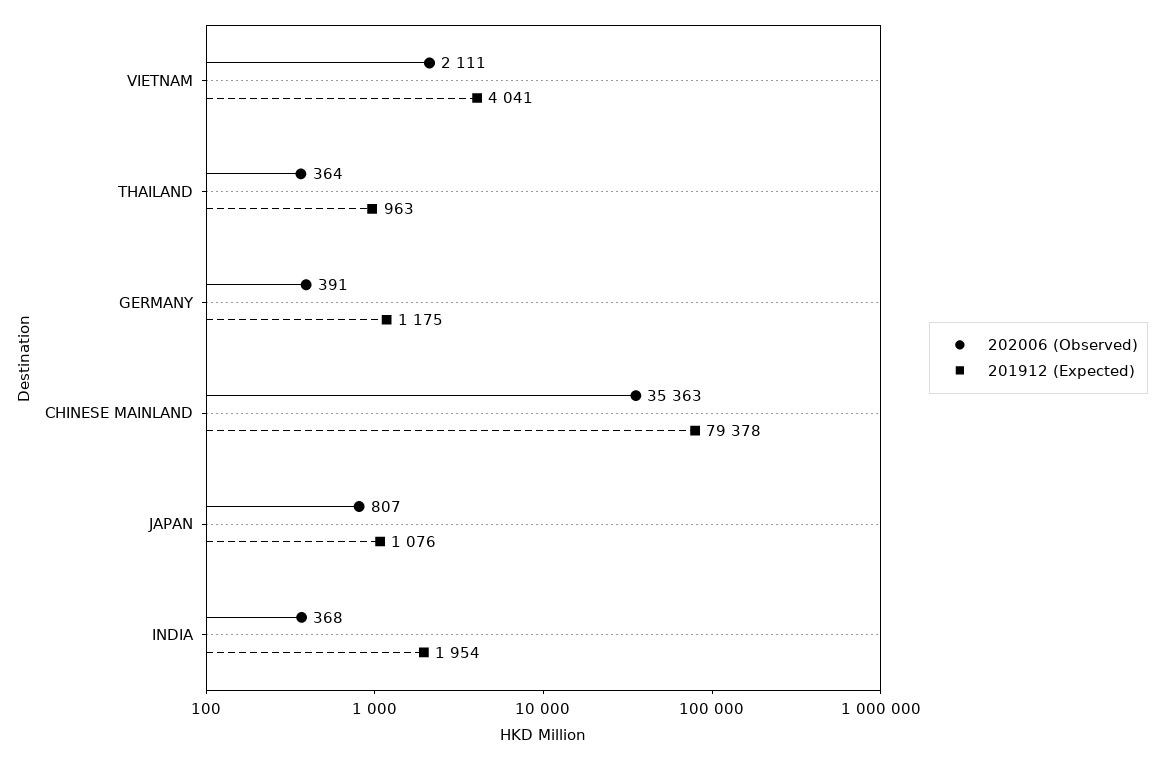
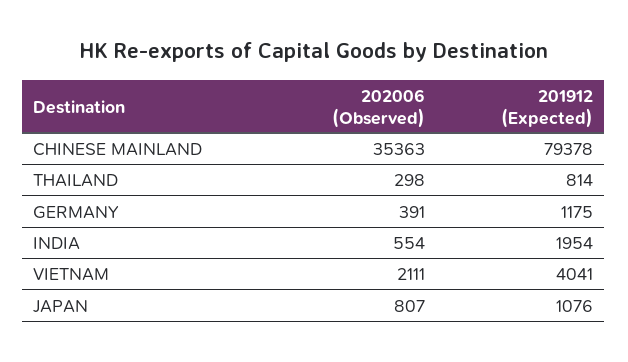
202006 (Observed), THAILAND: 364 -> 298
201912 (Expected), THAILAND: 963 -> 814
202006 (Observed), INDIA: 368 -> 554

